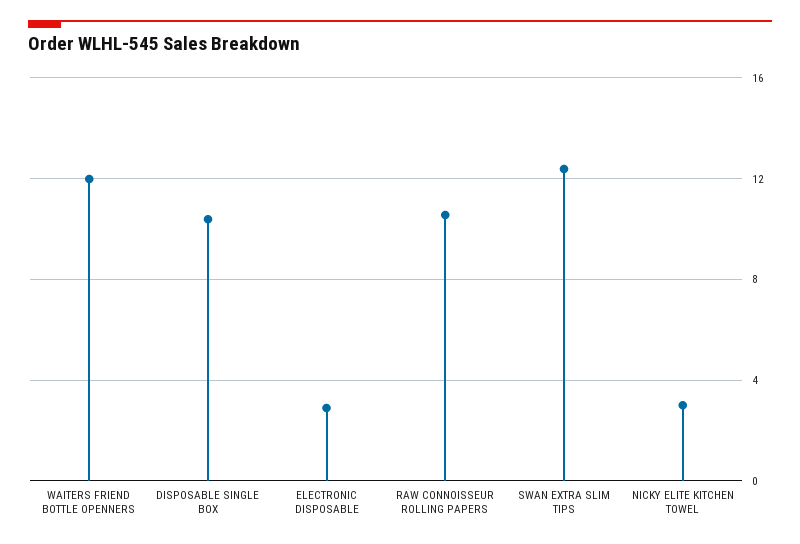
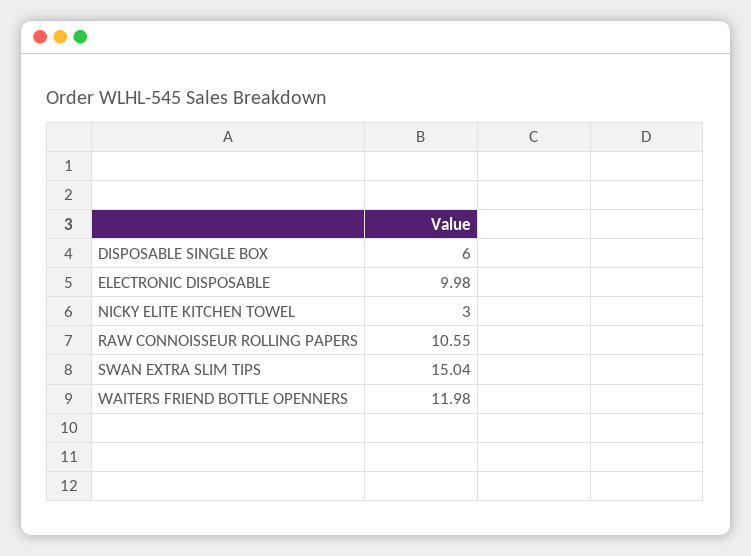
DISPOSABLE SINGLE BOX: 10.5 -> 6
ELECTRONIC DISPOSABLE: 3 -> 9.98
SWAN EXTRA SLIM TIPS: 12.5 -> 15.04

